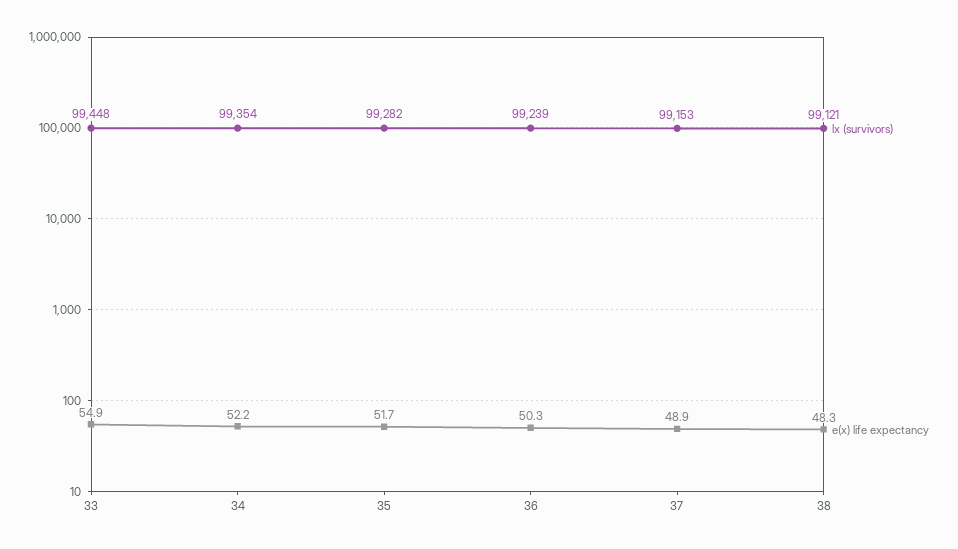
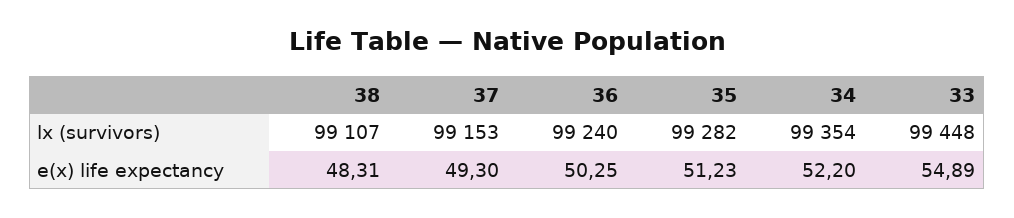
e(x) life expectancy, 35: 51.7 -> 51.23
lx (survivors), 36: 99239 -> 99240
e(x) life expectancy, 37: 48.9 -> 49.3
lx (survivors), 38: 99121 -> 99107

